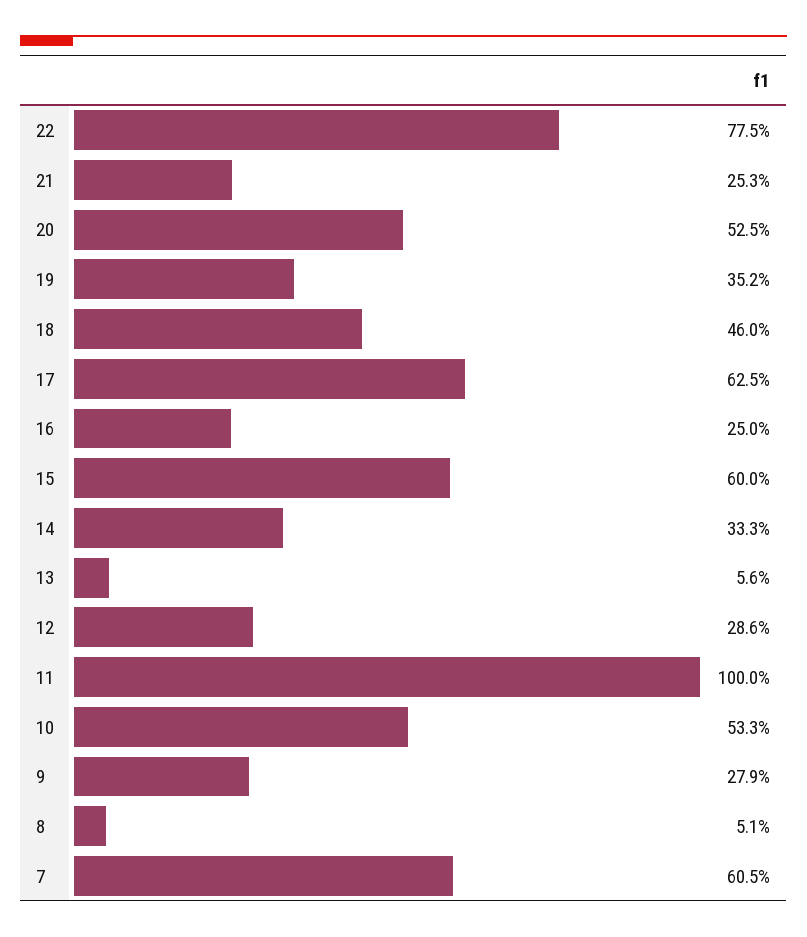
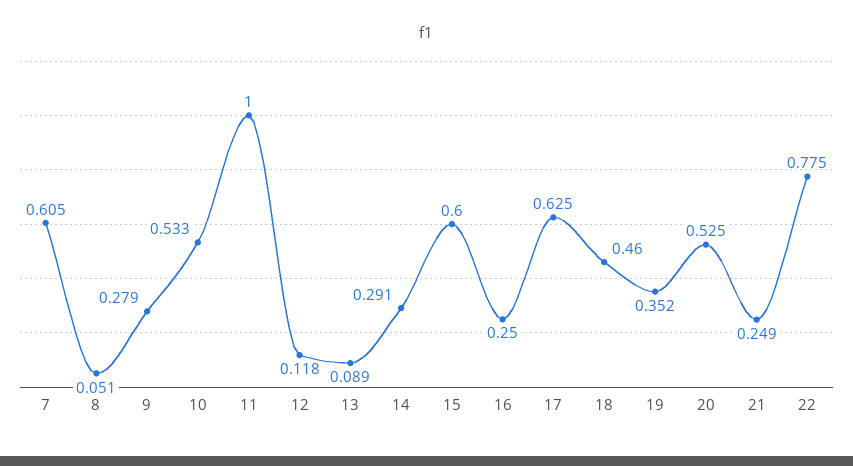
21: 0.253 -> 0.249
14: 0.333 -> 0.291
13: 0.056 -> 0.089
12: 0.286 -> 0.118

